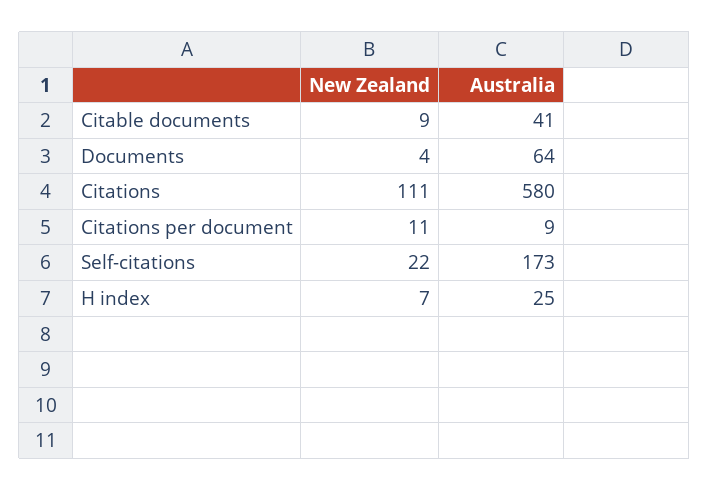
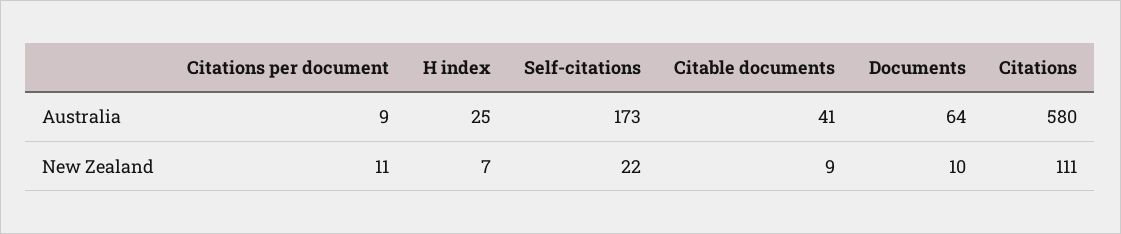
New Zealand, Documents: 4 -> 10

